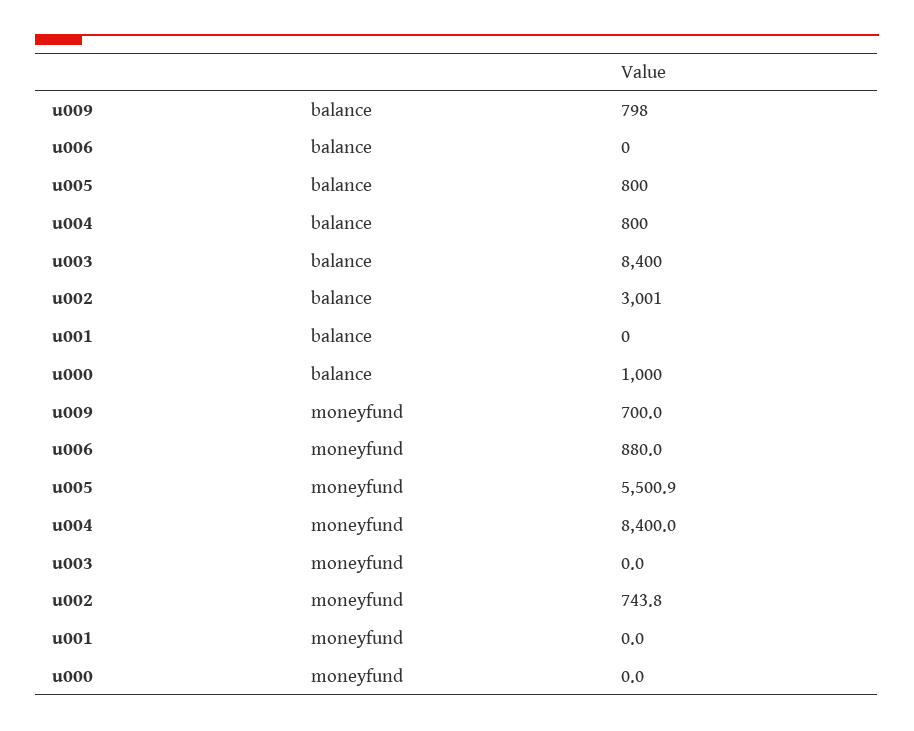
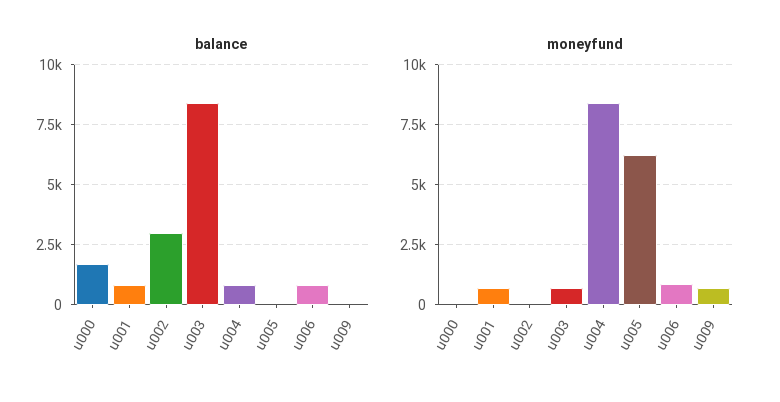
balance, u009: 798 -> 0
balance, u006: 0 -> 750
balance, u005: 800 -> 0
balance, u001: 0 -> 750
balance, u000: 1000 -> 1750
moneyfund, u005: 5500.9 -> 6250
moneyfund, u003: 0 -> 750
moneyfund, u002: 743.8 -> 0
moneyfund, u001: 0 -> 750

